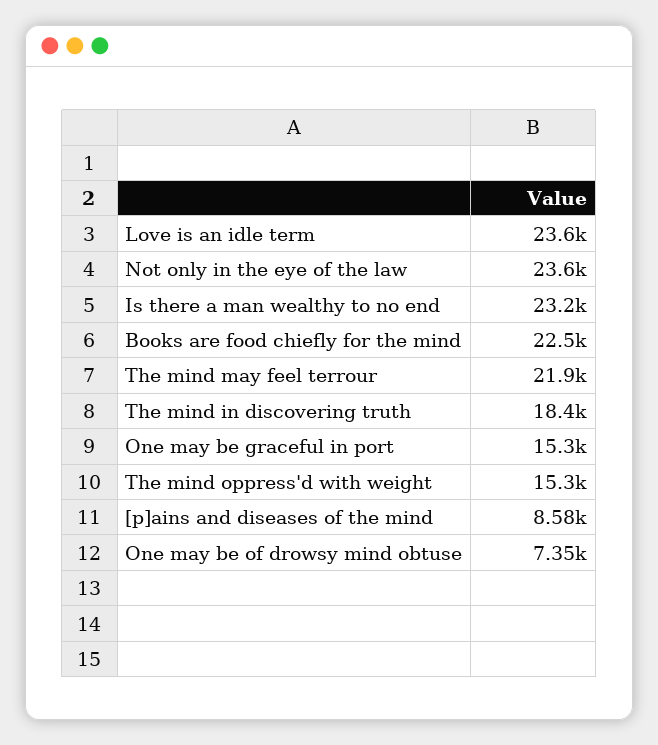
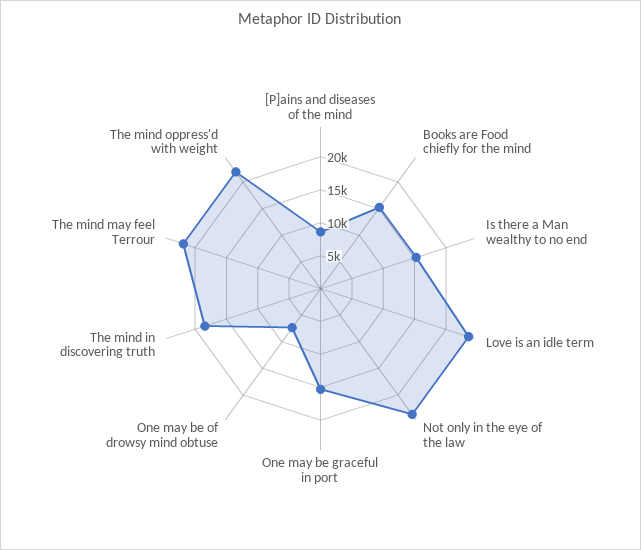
Is there a man wealthy to no end: 23200 -> 15000
Books are food chiefly for the mind: 22500 -> 15000
The mind oppress'd with weight: 15300 -> 22500

